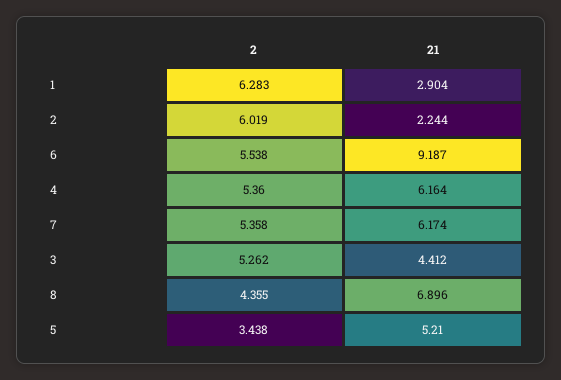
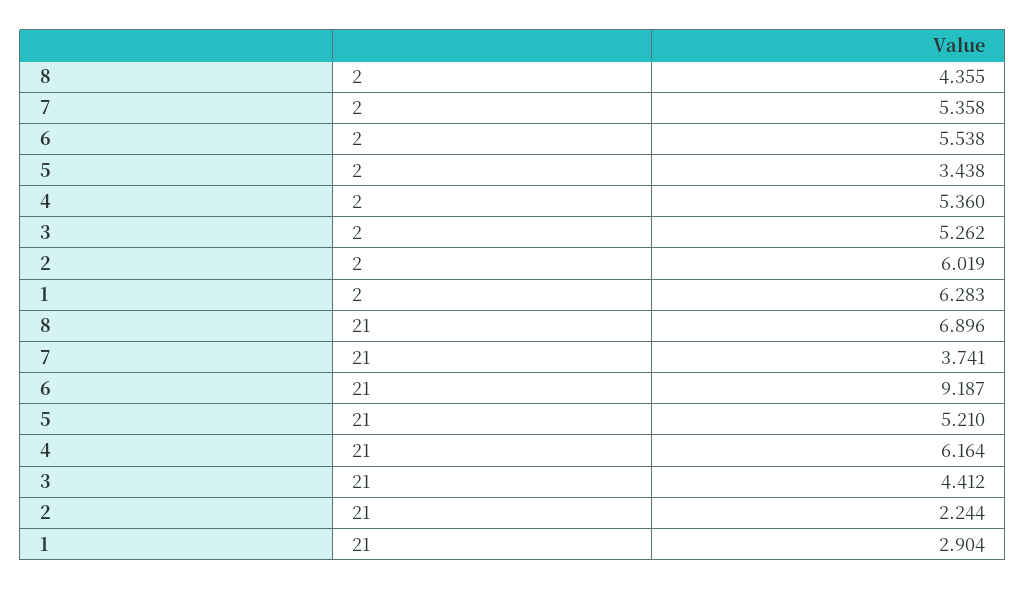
21, 7: 6.174 -> 3.741

